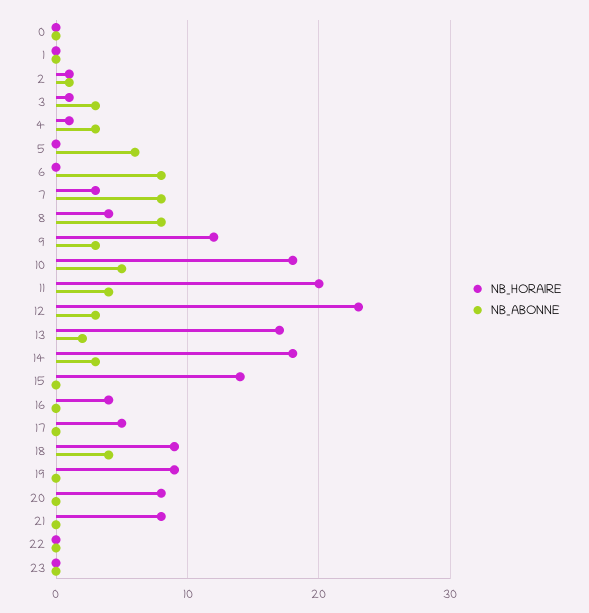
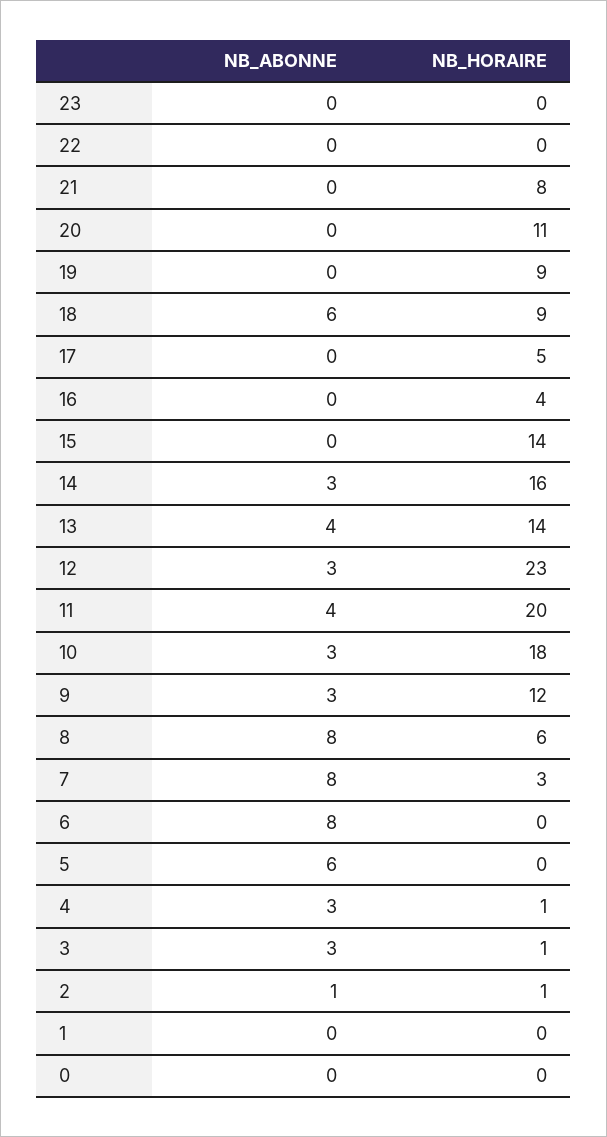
NB_HORAIRE, 8: 4 -> 6
NB_ABONNE, 10: 5 -> 3
NB_HORAIRE, 13: 17 -> 14
NB_ABONNE, 13: 2 -> 4
NB_HORAIRE, 14: 18 -> 16
NB_ABONNE, 18: 4 -> 6
NB_HORAIRE, 20: 8 -> 11

